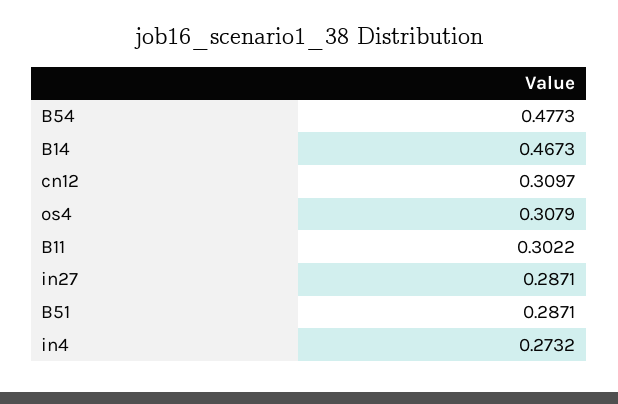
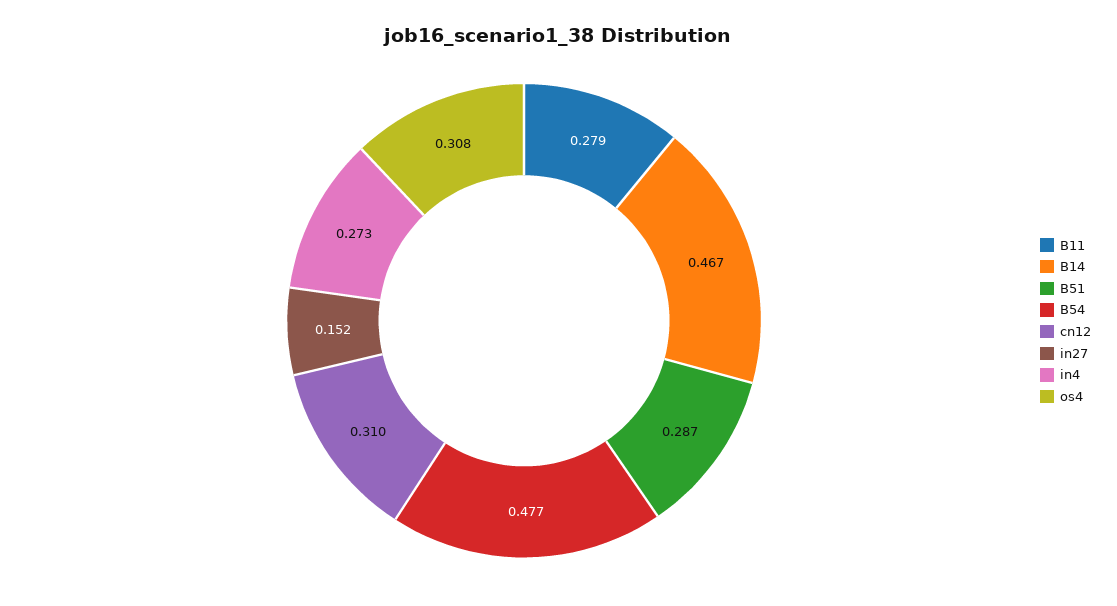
B11: 0.3022 -> 0.279
in27: 0.2871 -> 0.152

